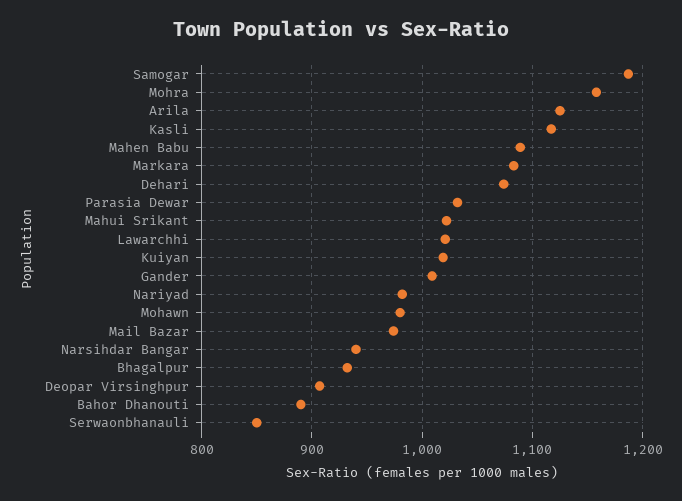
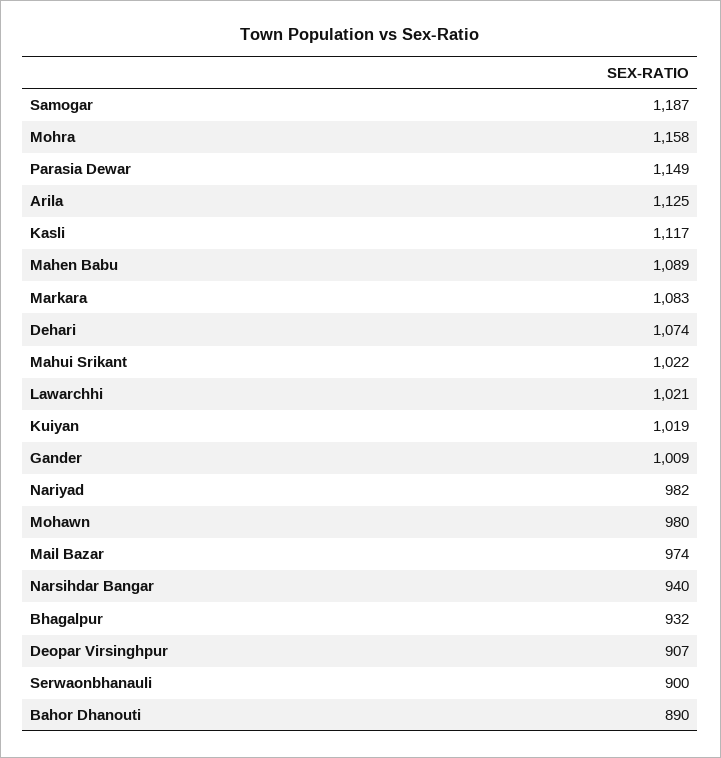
Parasia Dewar: 1030 -> 1149
Serwaonbhanauli: 850 -> 900

